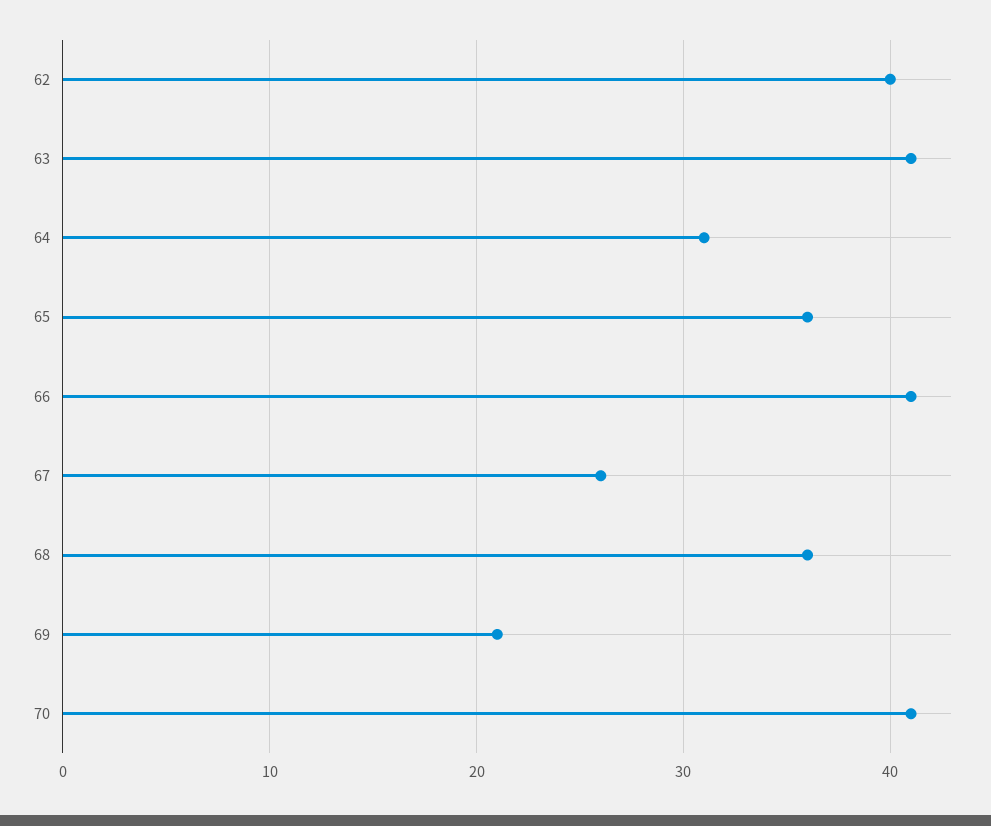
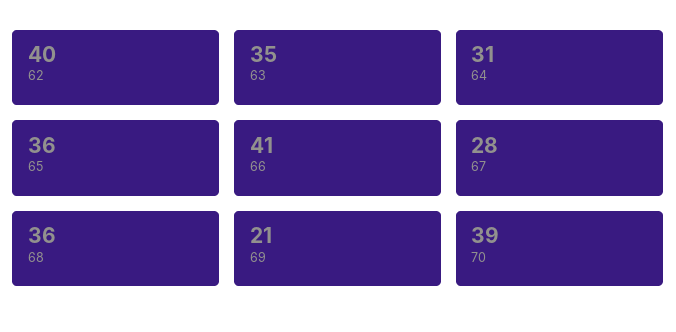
63: 41 -> 35
67: 26 -> 28
70: 41 -> 39

